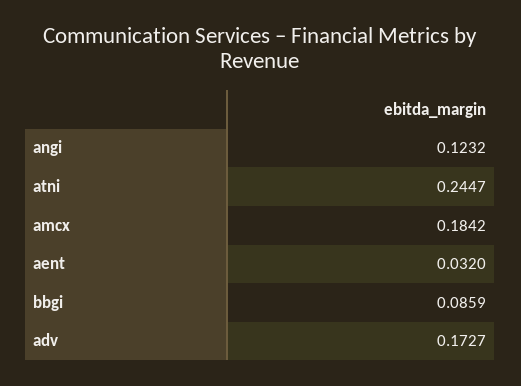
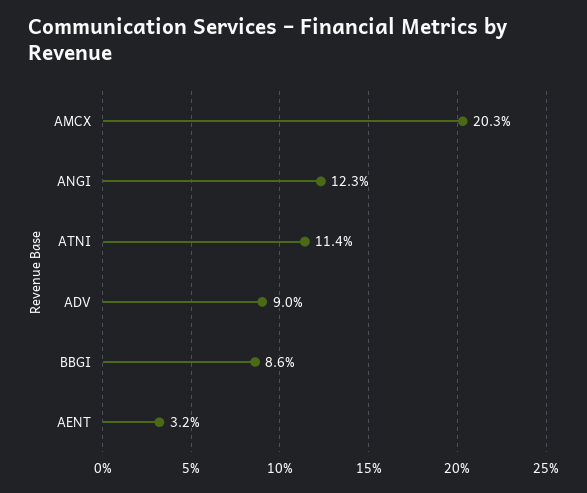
atni: 0.2447 -> 0.114
amcx: 0.1842 -> 0.203
adv: 0.1727 -> 0.09

